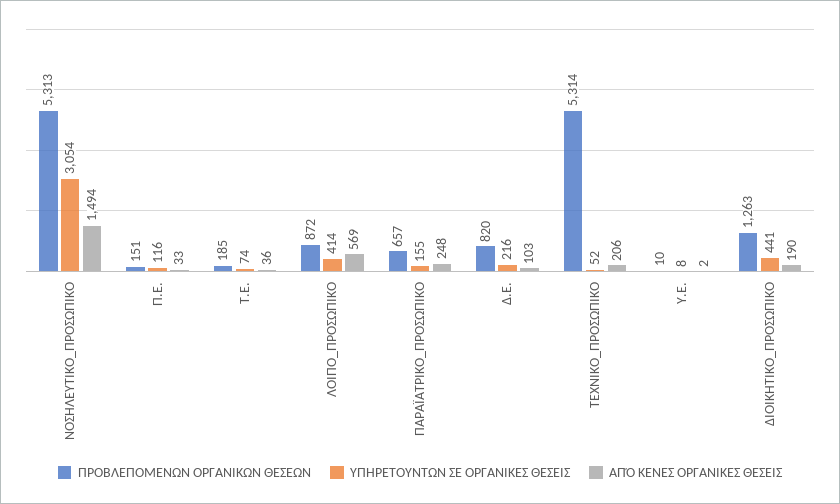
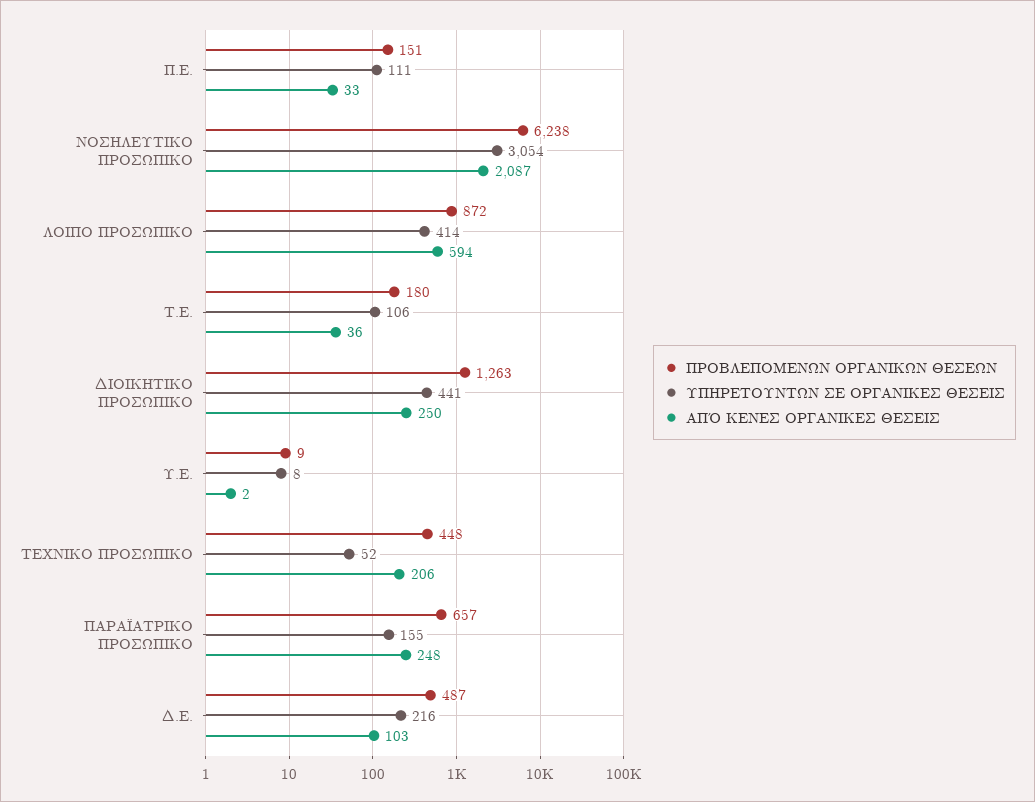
ΠΡΟΒΛΕΠΟΜΕΝΩΝ ΟΡΓΑΝΙΚΩΝ ΘΕΣΕΩΝ, ΝΟΣΗΛΕΥΤΙΚΟ_ΠΡΟΣΩΠΙΚΟ: 5313 -> 6238
ΑΠΌ ΚΕΝΕΣ ΟΡΓΑΝΙΚΕΣ ΘΕΣΕΙΣ, ΝΟΣΗΛΕΥΤΙΚΟ_ΠΡΟΣΩΠΙΚΟ: 1494 -> 2087
ΥΠΗΡΕΤΟΥΝΤΩΝ ΣΕ ΟΡΓΑΝΙΚΕΣ ΘΕΣΕΙΣ, Π.Ε.: 116 -> 111
ΠΡΟΒΛΕΠΟΜΕΝΩΝ ΟΡΓΑΝΙΚΩΝ ΘΕΣΕΩΝ, Τ.Ε.: 185 -> 180
ΥΠΗΡΕΤΟΥΝΤΩΝ ΣΕ ΟΡΓΑΝΙΚΕΣ ΘΕΣΕΙΣ, Τ.Ε.: 74 -> 106
ΑΠΌ ΚΕΝΕΣ ΟΡΓΑΝΙΚΕΣ ΘΕΣΕΙΣ, ΛΟΙΠΟ_ΠΡΟΣΩΠΙΚΟ: 569 -> 594
ΠΡΟΒΛΕΠΟΜΕΝΩΝ ΟΡΓΑΝΙΚΩΝ ΘΕΣΕΩΝ, Δ.Ε.: 820 -> 487
ΠΡΟΒΛΕΠΟΜΕΝΩΝ ΟΡΓΑΝΙΚΩΝ ΘΕΣΕΩΝ, ΤΕΧΝΙΚΟ_ΠΡΟΣΩΠΙΚΟ: 5314 -> 448
ΠΡΟΒΛΕΠΟΜΕΝΩΝ ΟΡΓΑΝΙΚΩΝ ΘΕΣΕΩΝ, Υ.Ε.: 10 -> 9
ΑΠΌ ΚΕΝΕΣ ΟΡΓΑΝΙΚΕΣ ΘΕΣΕΙΣ, ΔΙΟΙΚΗΤΙΚΟ_ΠΡΟΣΩΠΙΚΟ: 190 -> 250

